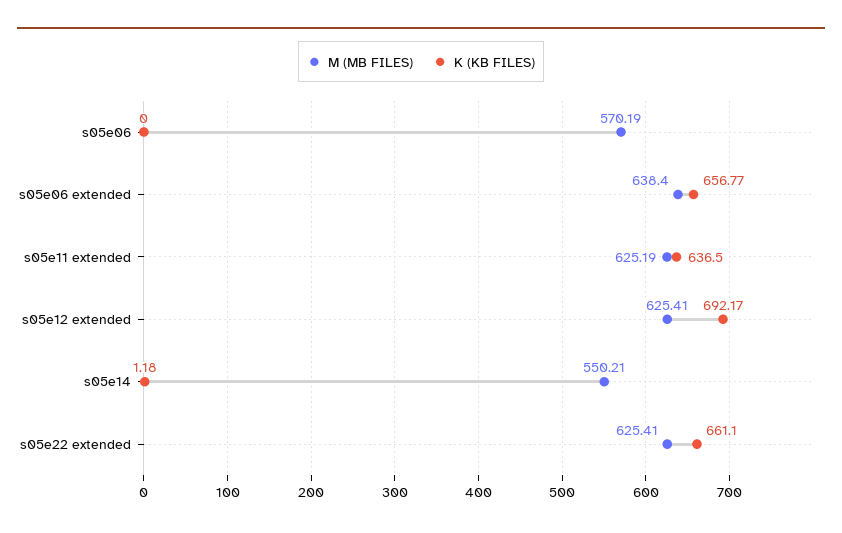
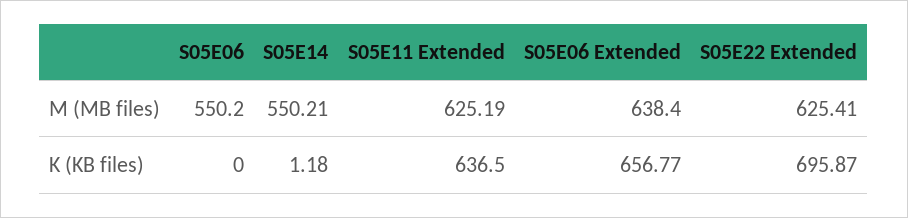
M (MB FILES), s05e06: 570.19 -> 550.2
M (MB FILES), s05e12 extended: 625.41 -> none
K (KB FILES), s05e12 extended: 692.17 -> none
K (KB FILES), s05e22 extended: 661.1 -> 695.87

